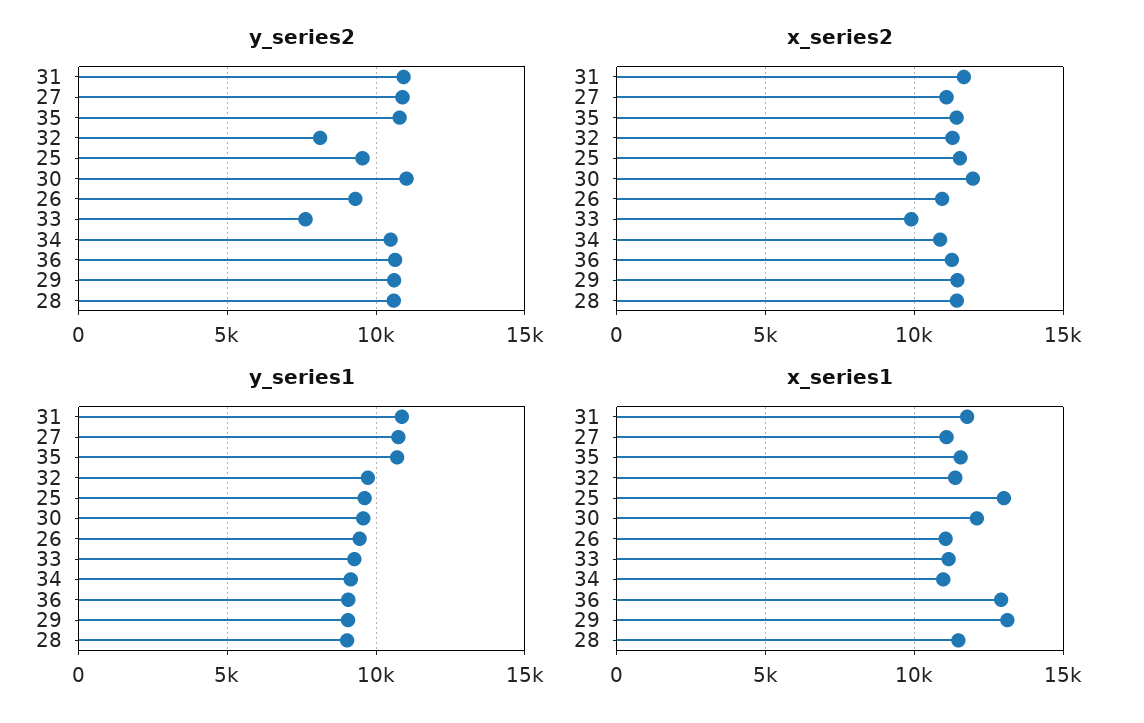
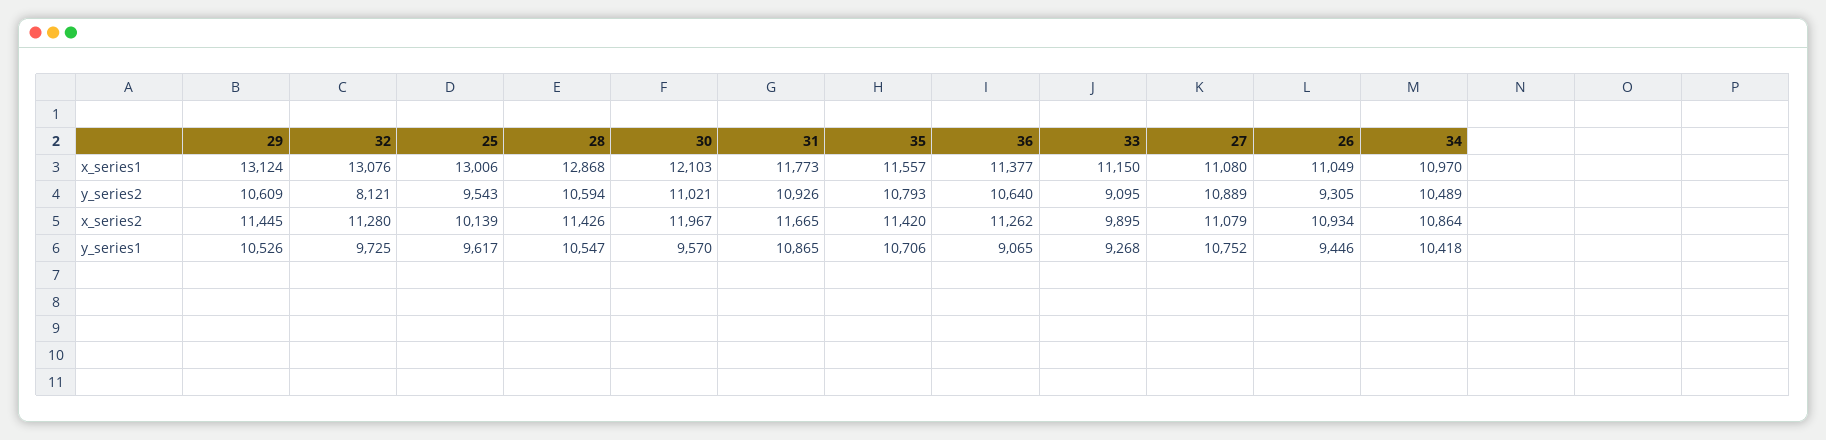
y_series2, 33: 7500 -> 9095
x_series2, 25: 11500 -> 10139
y_series1, 34: 9000 -> 10418
y_series1, 29: 9000 -> 10526
y_series1, 28: 9000 -> 10547
x_series1, 32: 11500 -> 13076
x_series1, 36: 13000 -> 11377
x_series1, 28: 11500 -> 12868

